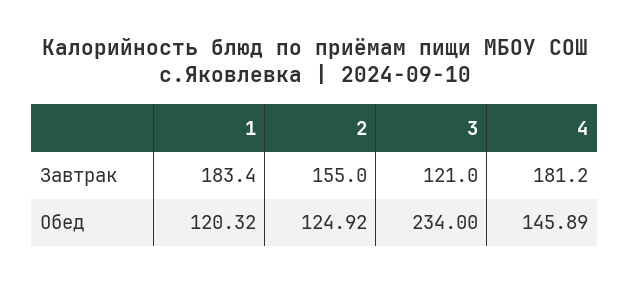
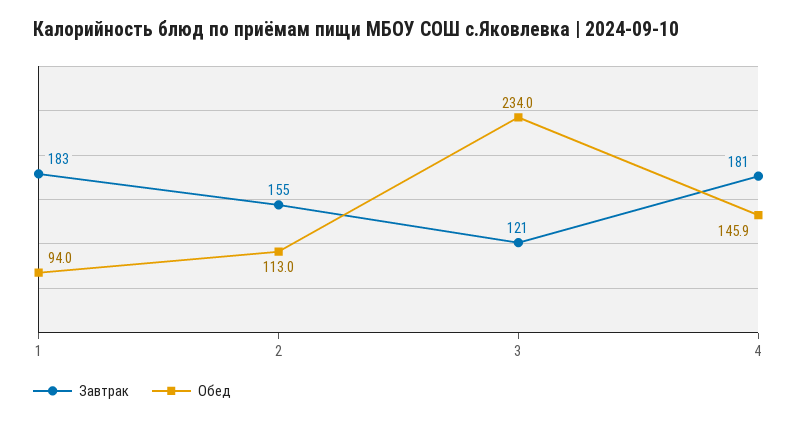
Обед, 1: 120.32 -> 94
Обед, 2: 124.92 -> 113

